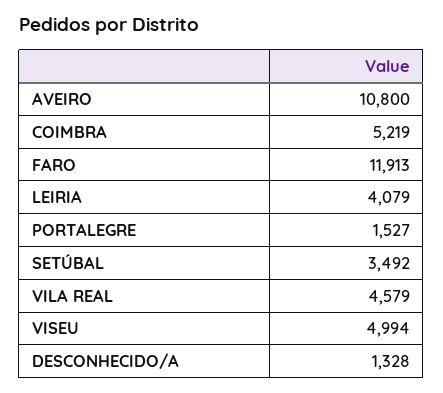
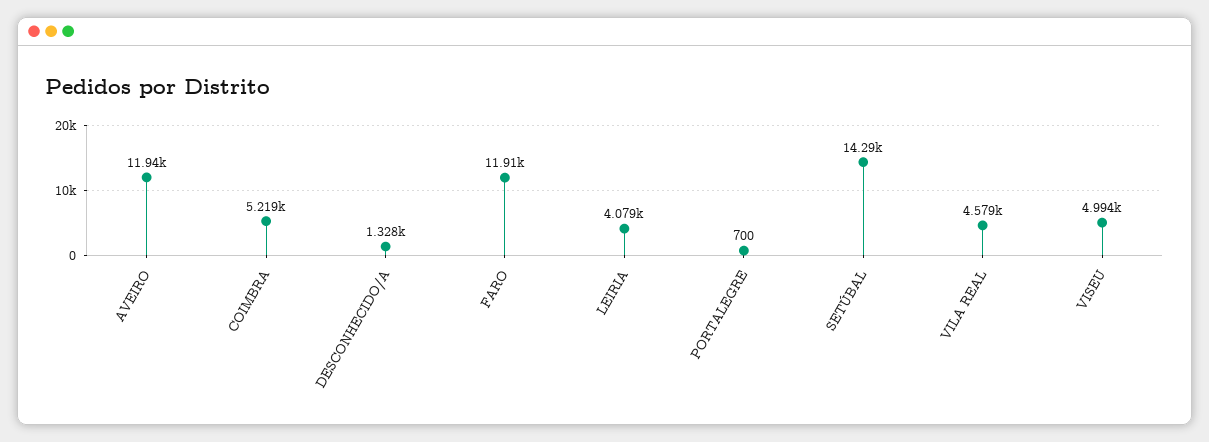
AVEIRO: 10800 -> 11940
PORTALEGRE: 1527 -> 700
SETÚBAL: 3492 -> 14290

